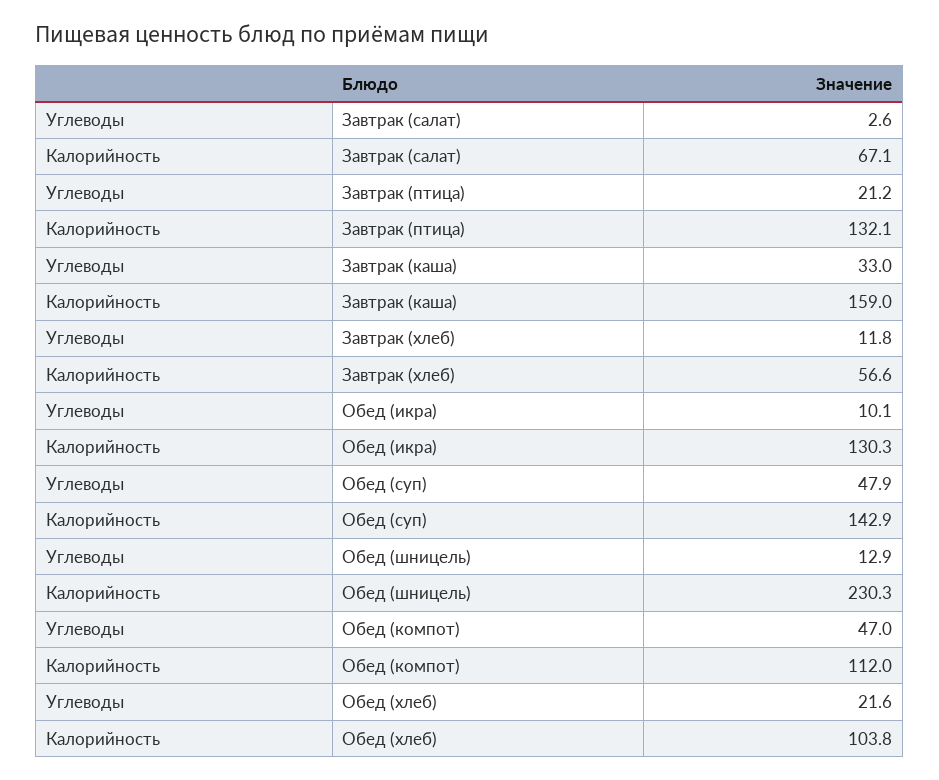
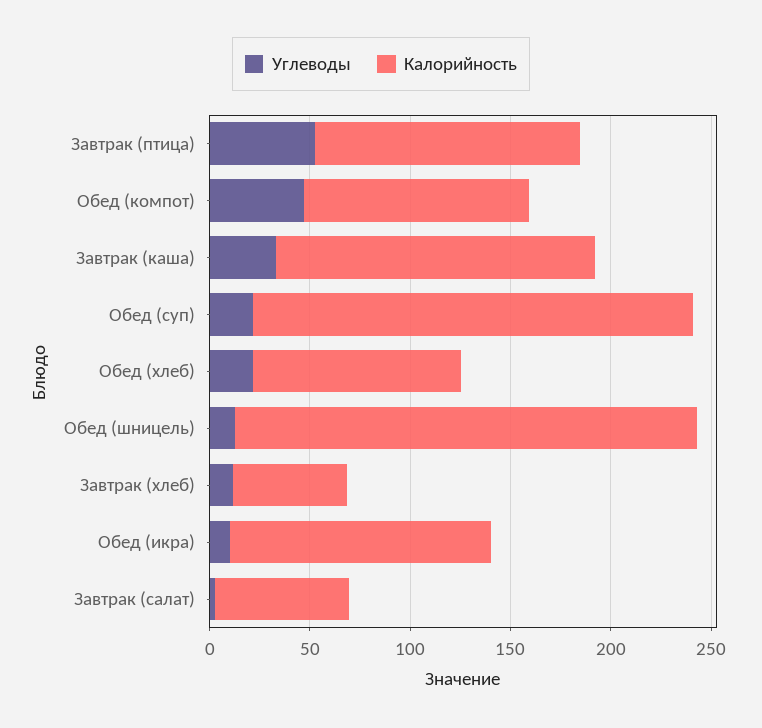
Углеводы, Завтрак (птица): 21.2 -> 50
Углеводы, Обед (суп): 47.9 -> 20
Калорийность, Обед (суп): 142.9 -> 220

